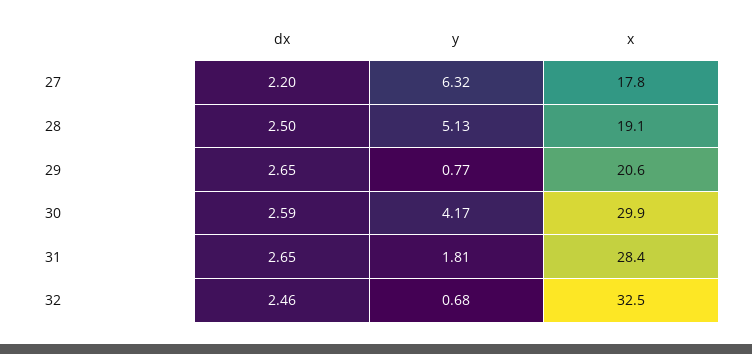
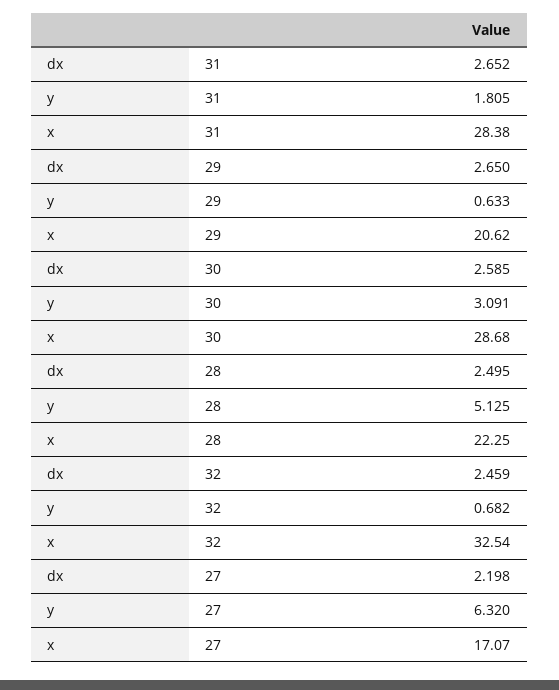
x, 27: 17.8 -> 17.07
x, 28: 19.1 -> 22.25
y, 29: 0.77 -> 0.633
y, 30: 4.17 -> 3.091
x, 30: 29.9 -> 28.68

